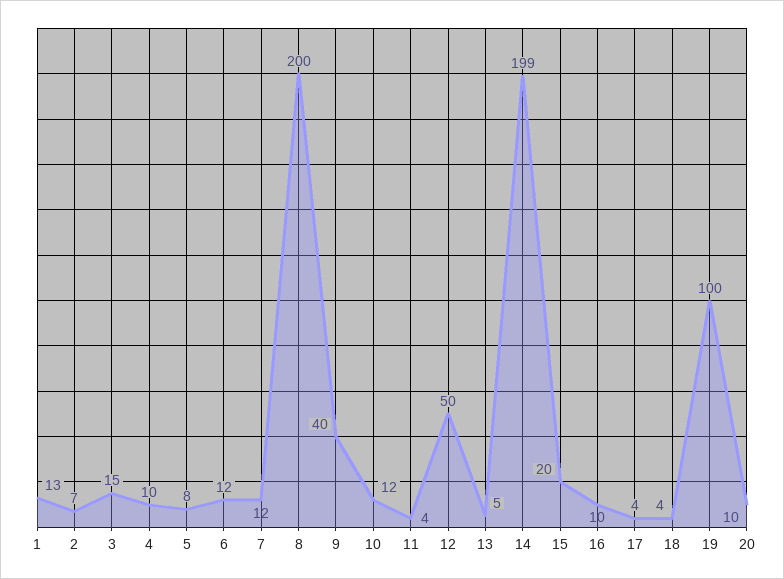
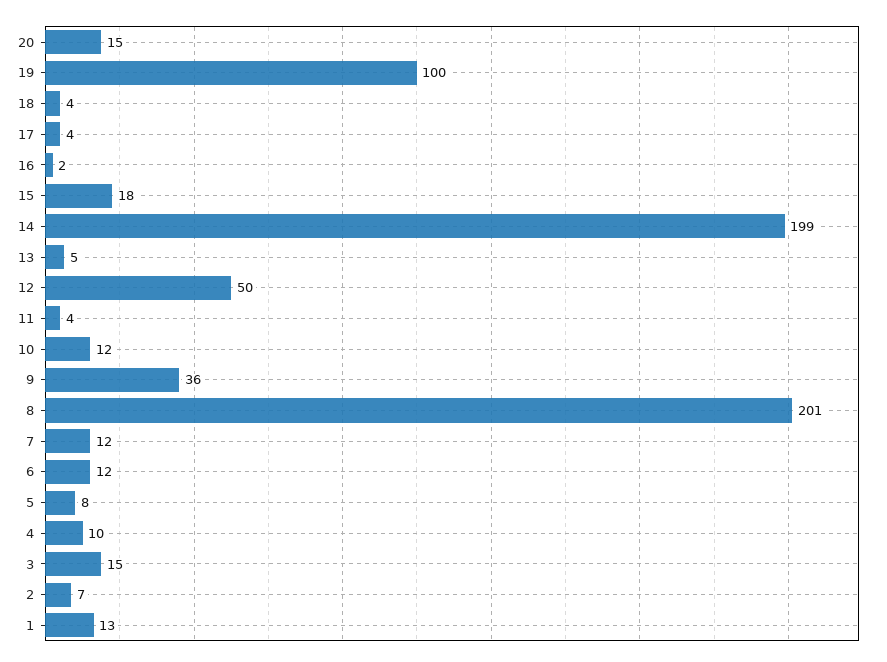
8: 200 -> 201
9: 40 -> 36
15: 20 -> 18
16: 10 -> 2
20: 10 -> 15

